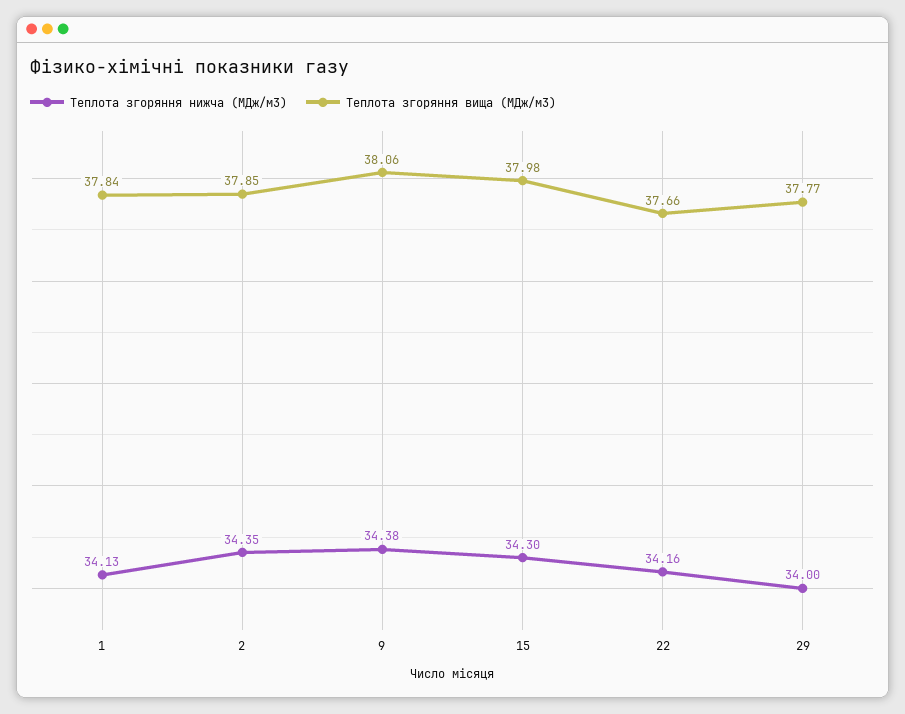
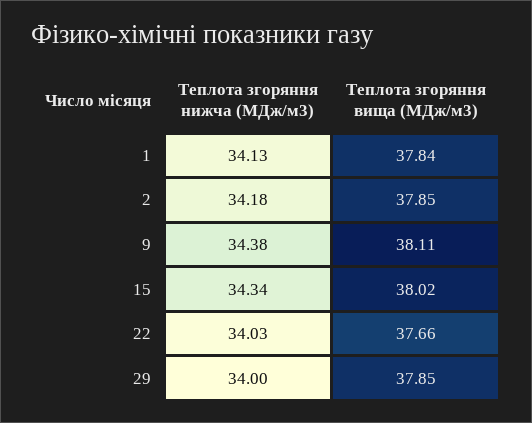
Теплота згоряння нижча (МДж/м3), 2: 34.35 -> 34.18
Теплота згоряння вища (МДж/м3), 9: 38.06 -> 38.11
Теплота згоряння нижча (МДж/м3), 15: 34.3 -> 34.34
Теплота згоряння вища (МДж/м3), 15: 37.98 -> 38.02
Теплота згоряння нижча (МДж/м3), 22: 34.16 -> 34.03
Теплота згоряння вища (МДж/м3), 29: 37.77 -> 37.85

